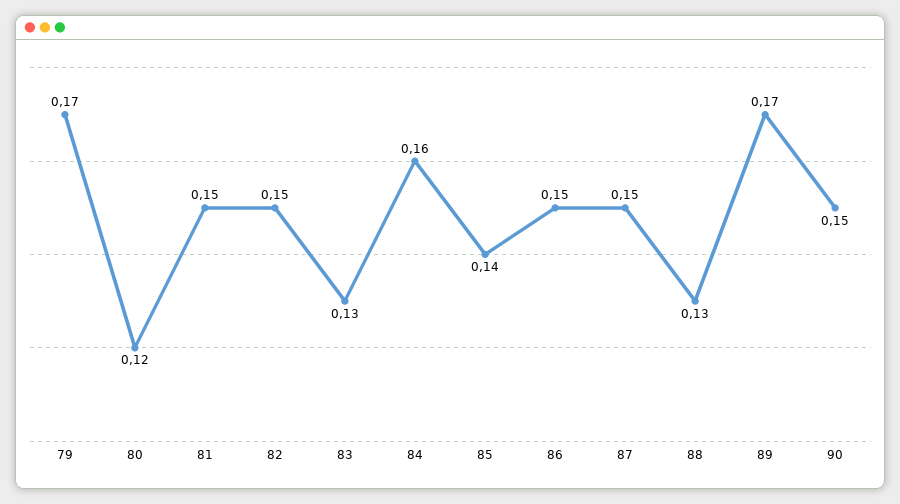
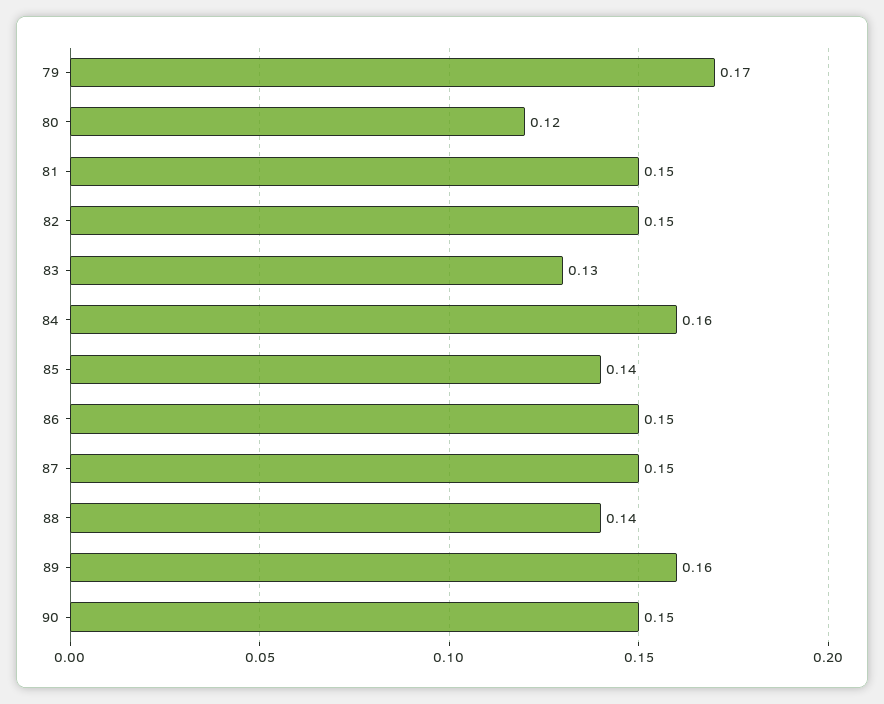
88: 0.13 -> 0.14
89: 0.17 -> 0.16

